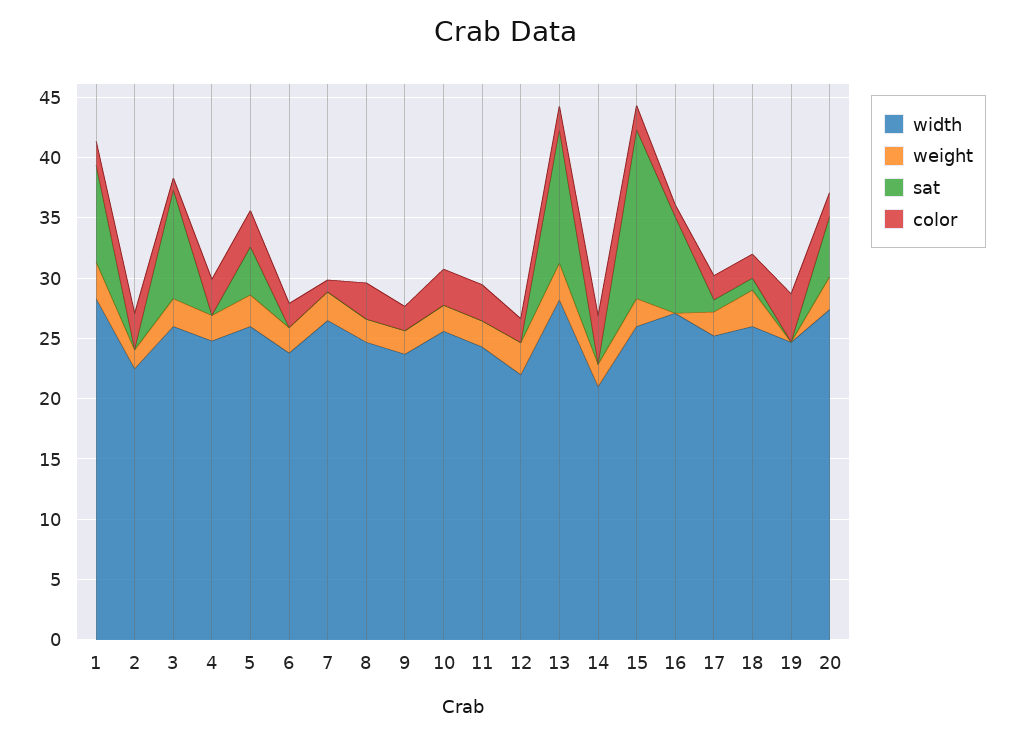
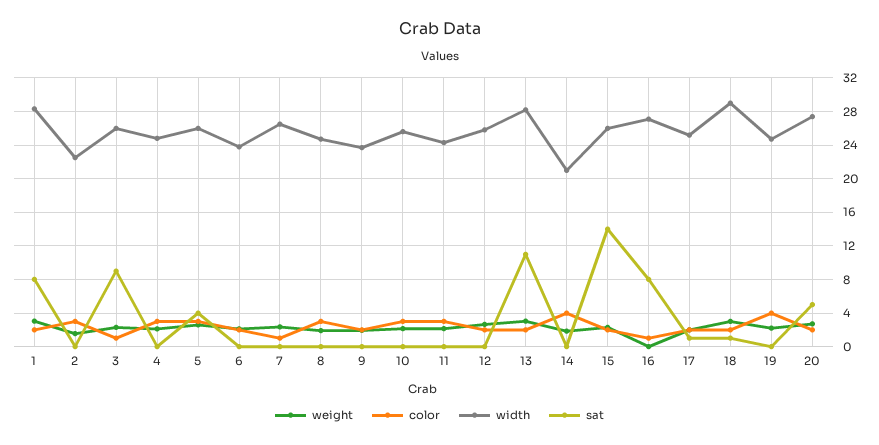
width, 12: 22 -> 26
width, 18: 26 -> 29
weight, 19: 0 -> 2

